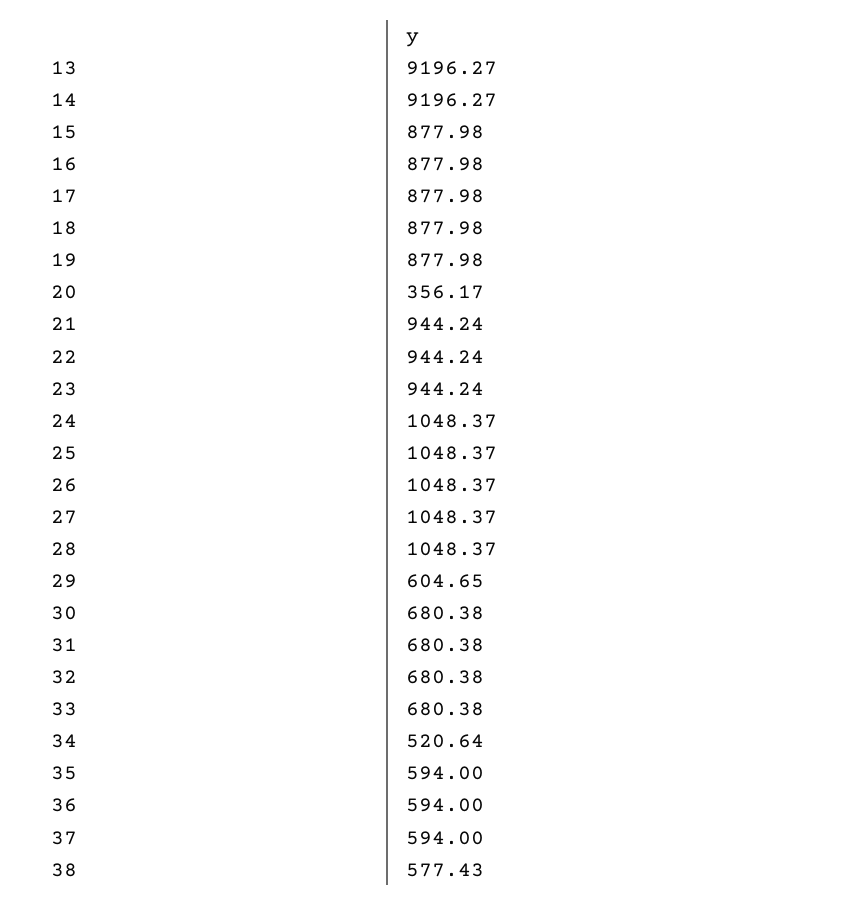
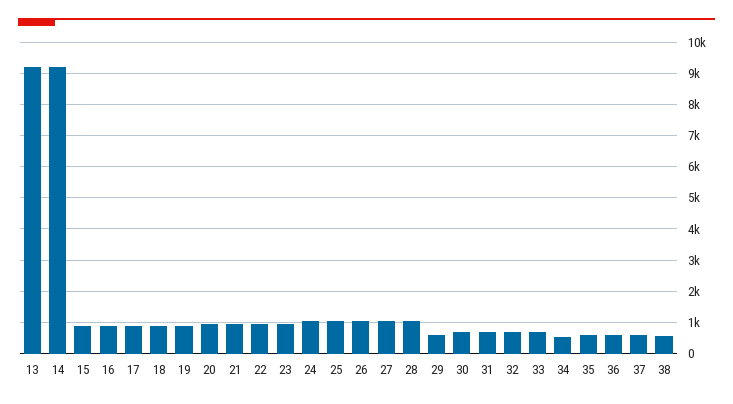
20: 356.17 -> 1000

